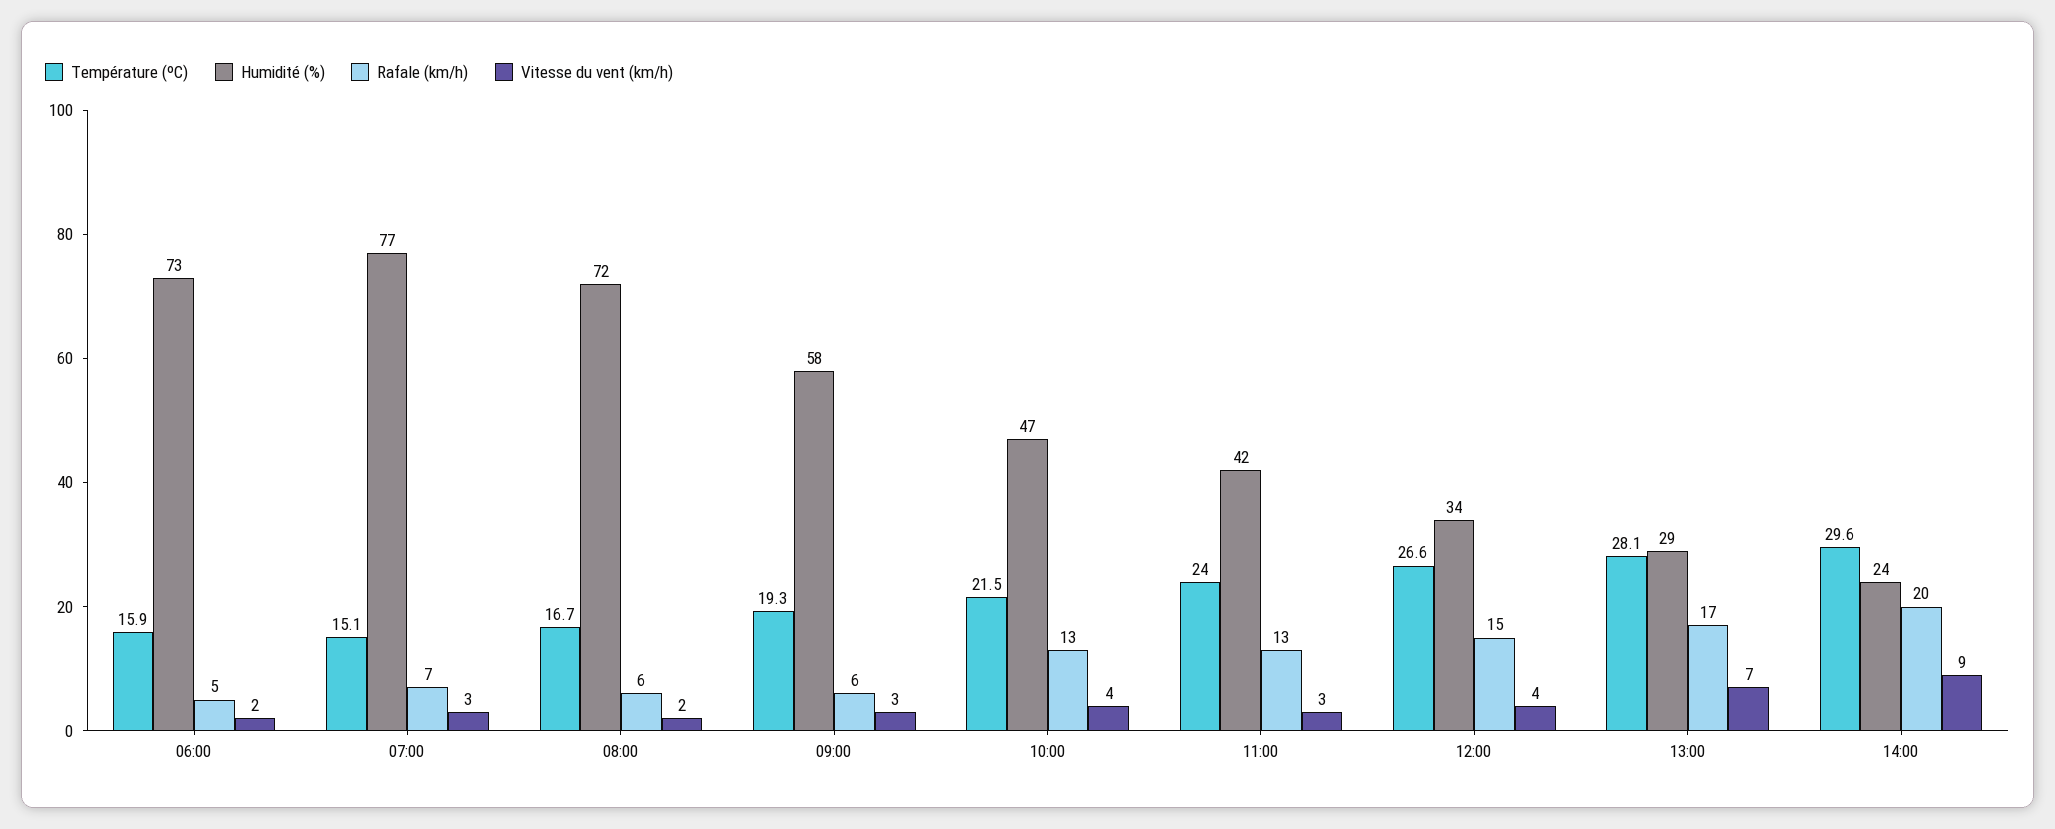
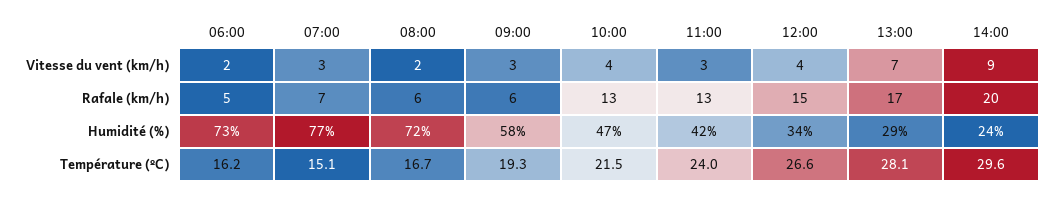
Température (ºC), 06:00: 15.9 -> 16.2

